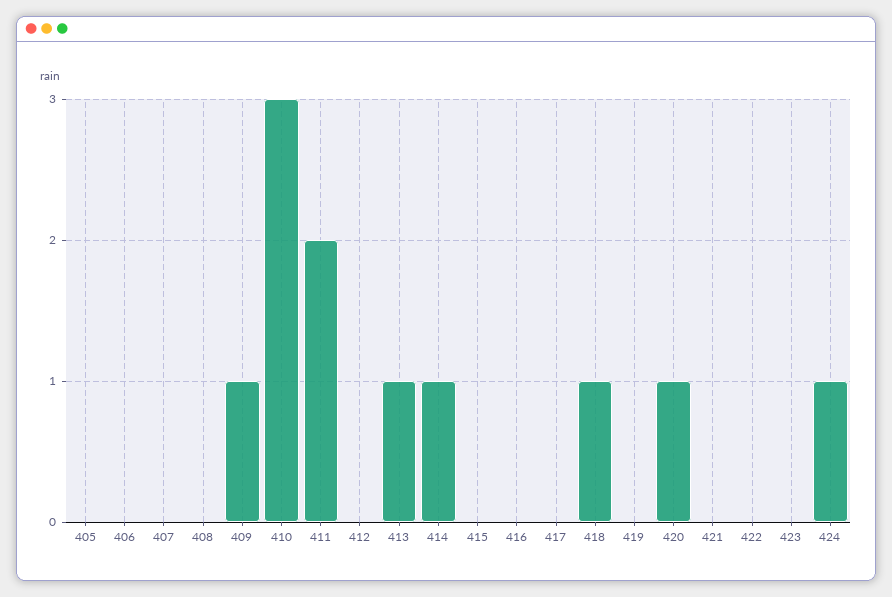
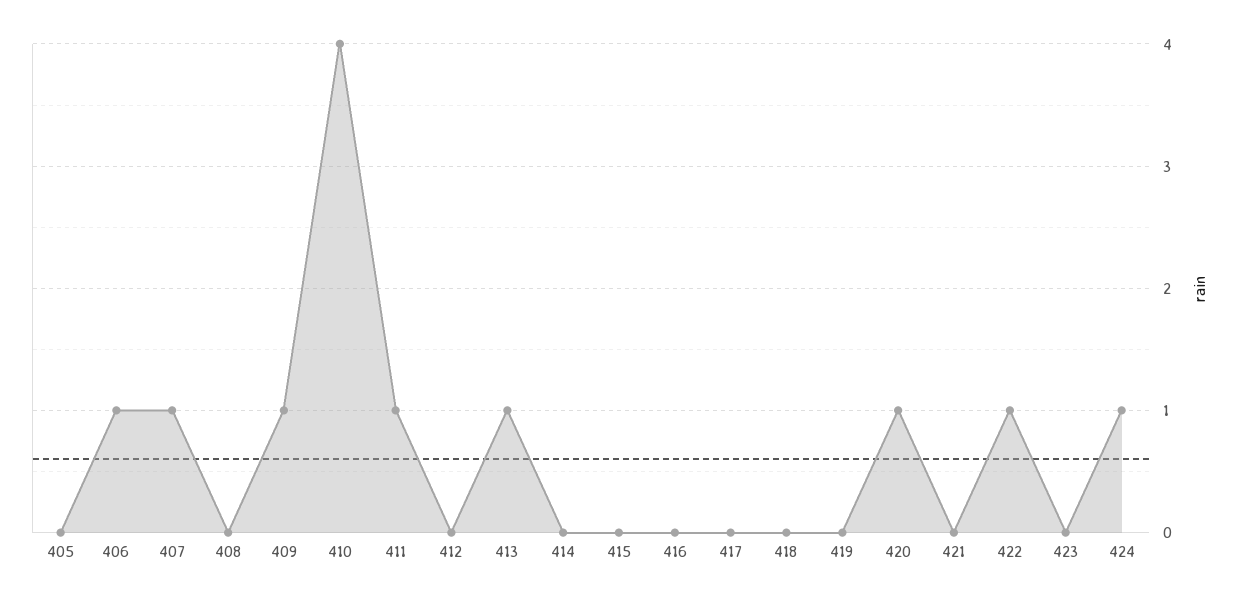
406: 0 -> 1
407: 0 -> 1
410: 3 -> 4
411: 2 -> 1
414: 1 -> 0
418: 1 -> 0
422: 0 -> 1

